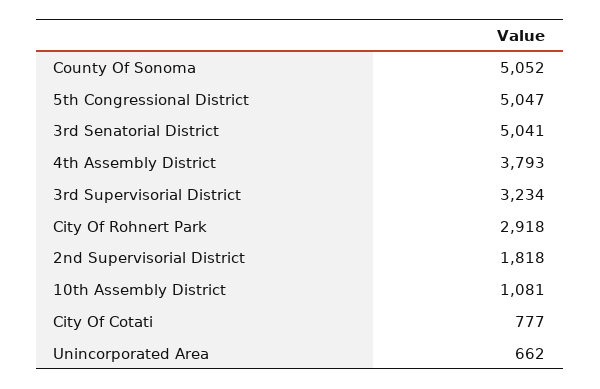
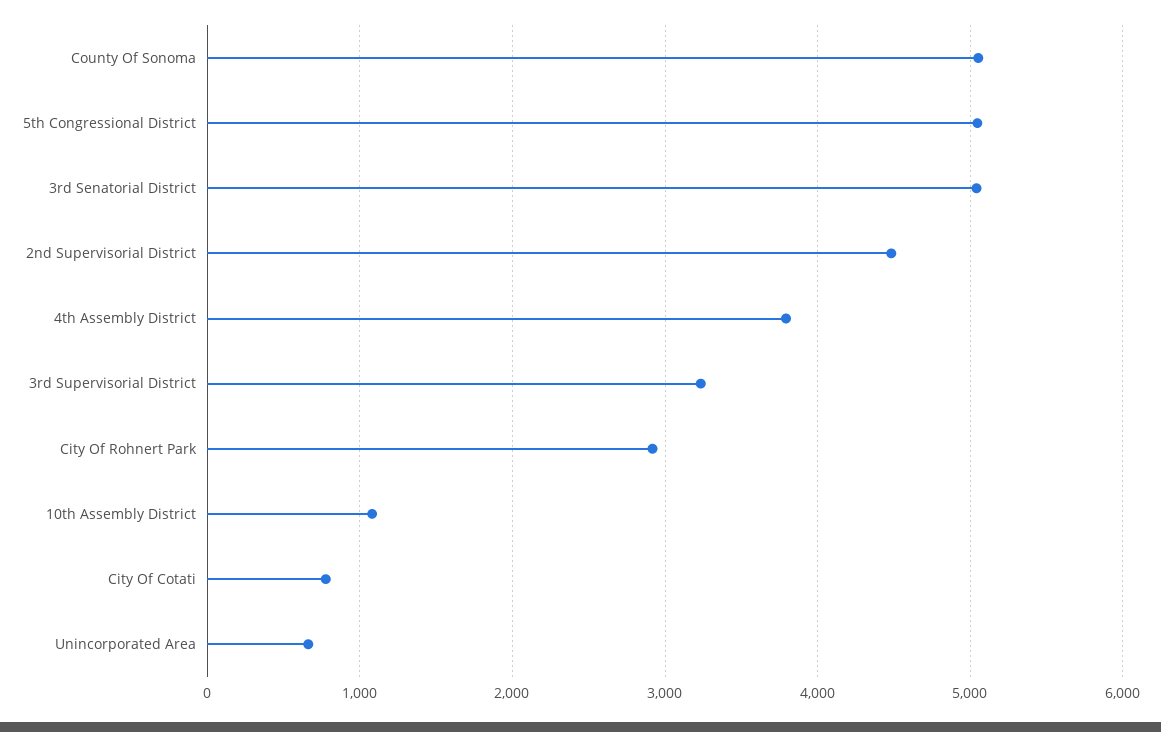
2nd Supervisorial District: 1818 -> 4500

